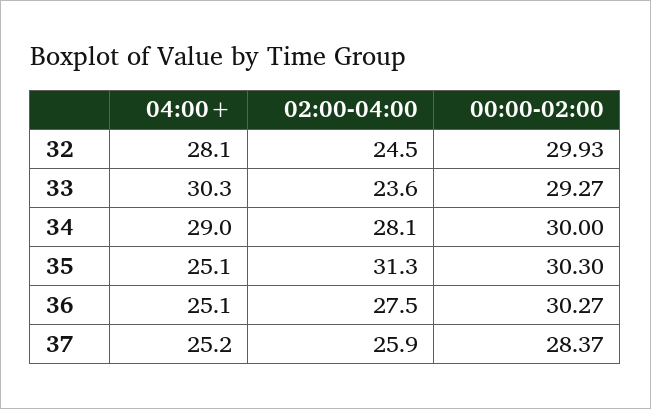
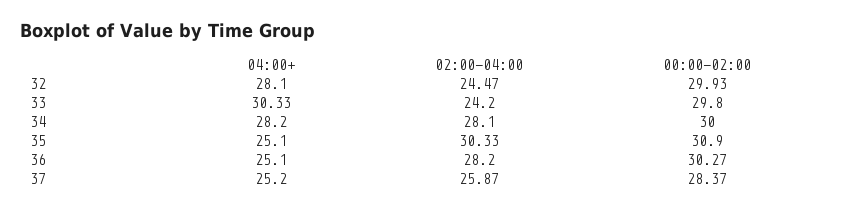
02:00-04:00, 33: 23.6 -> 24.2
00:00-02:00, 33: 29.27 -> 29.8
04:00+, 34: 29 -> 28.2
02:00-04:00, 35: 31.3 -> 30.33
00:00-02:00, 35: 30.3 -> 30.9
02:00-04:00, 36: 27.5 -> 28.2

